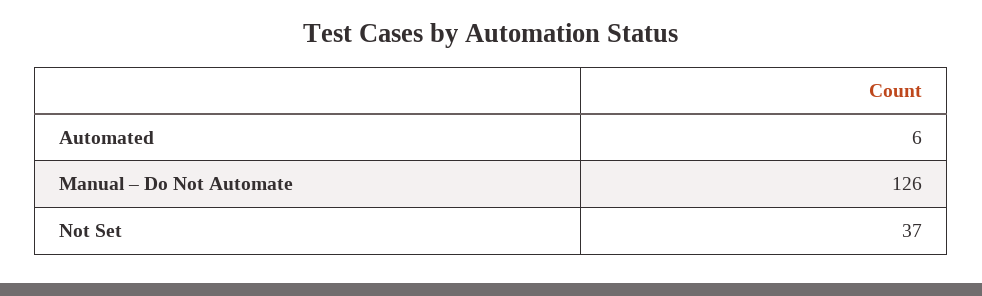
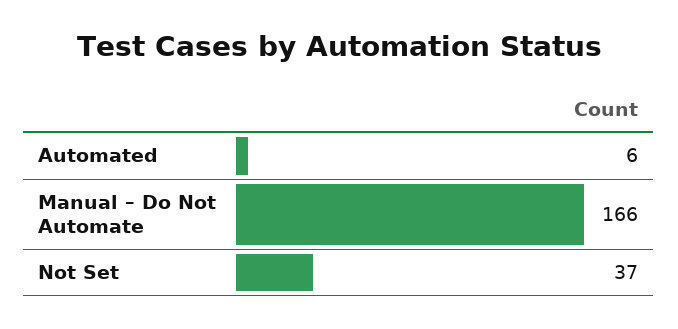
Manual – Do Not Automate: 126 -> 166

